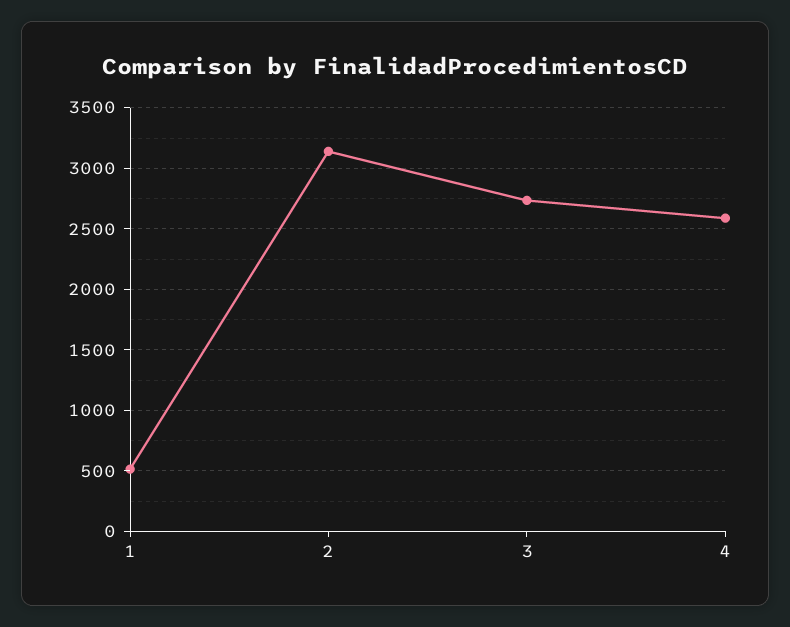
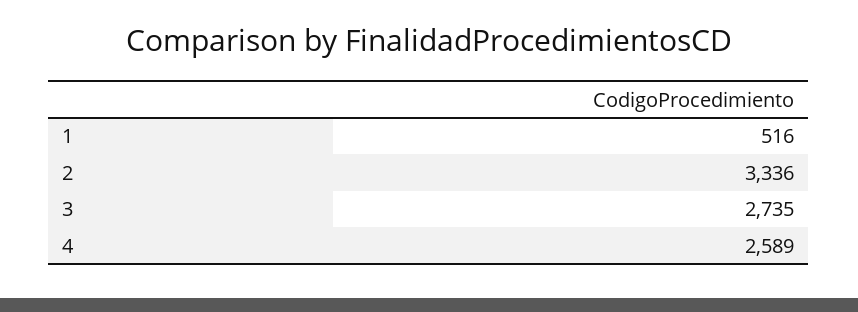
2: 3150 -> 3336

